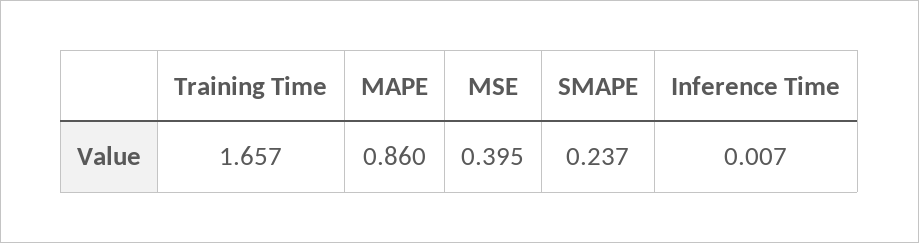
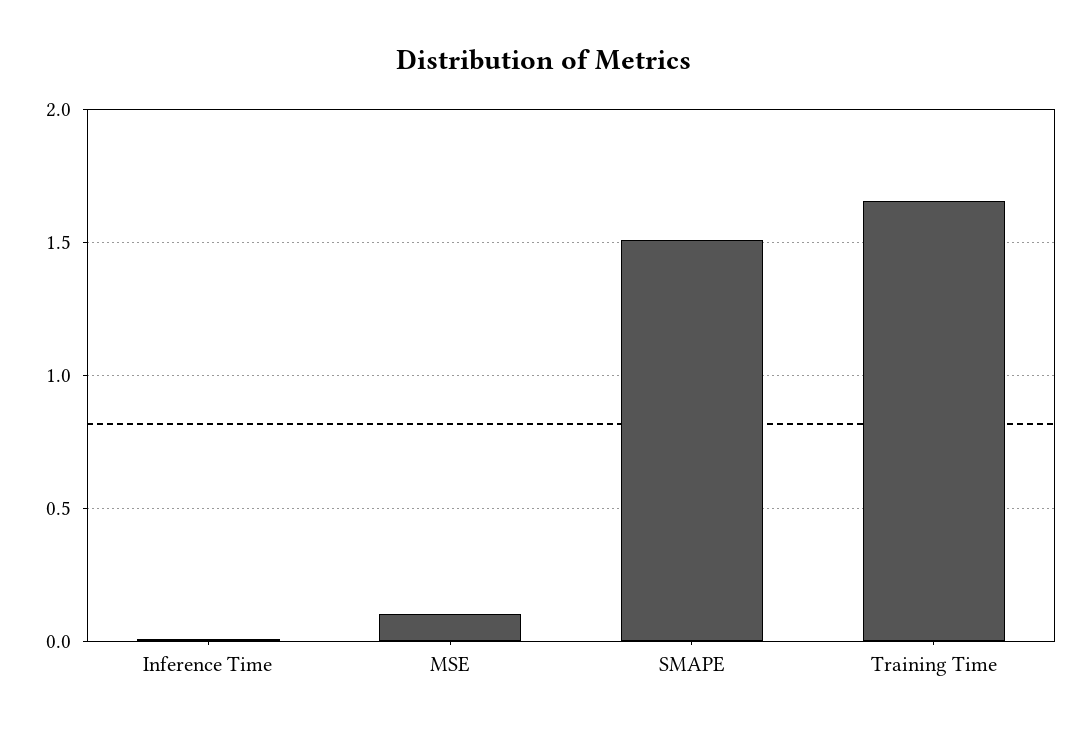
MAPE: 0.86 -> none
MSE: 0.395 -> 0.1
SMAPE: 0.237 -> 1.5

